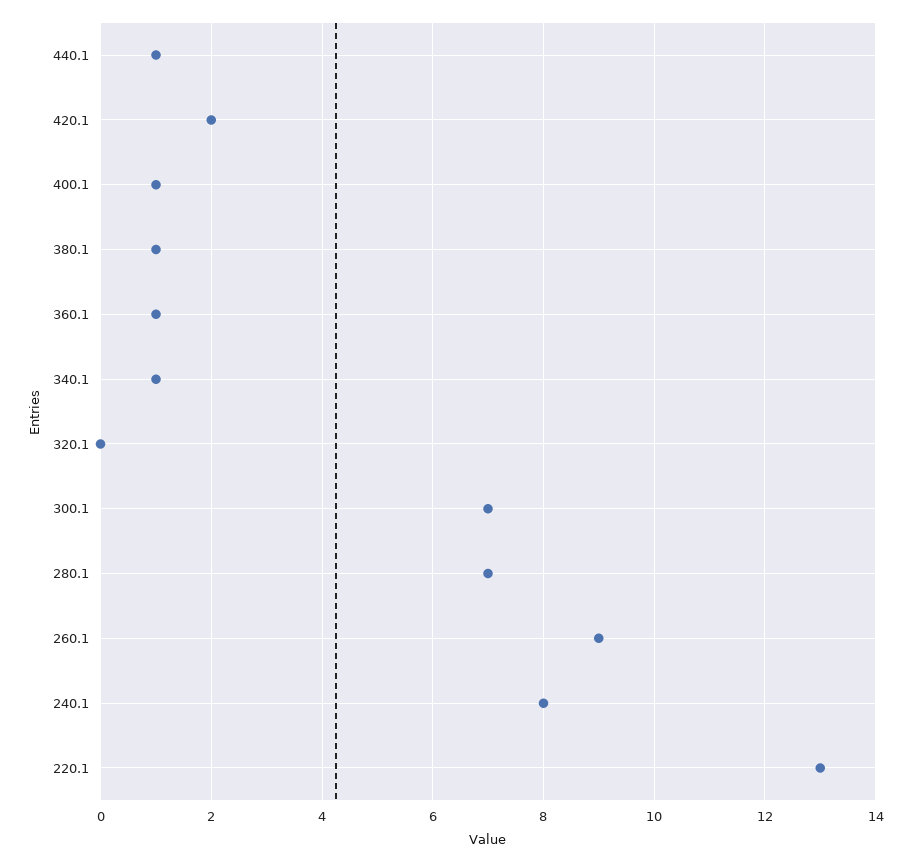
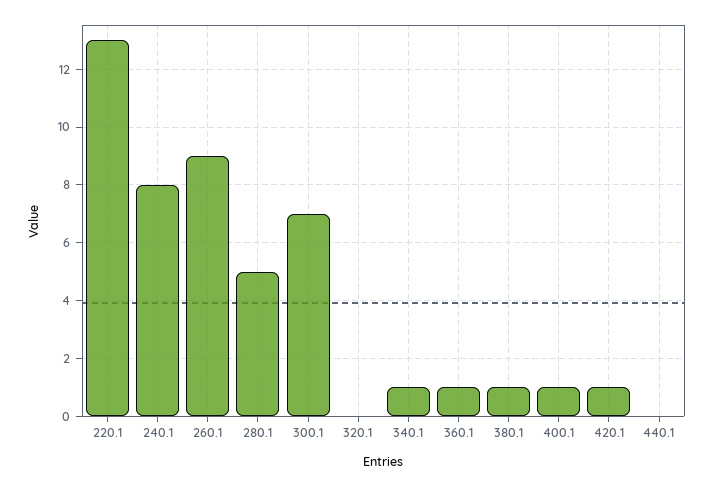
440.1: 1 -> 0
420.1: 2 -> 1
280.1: 7 -> 5

